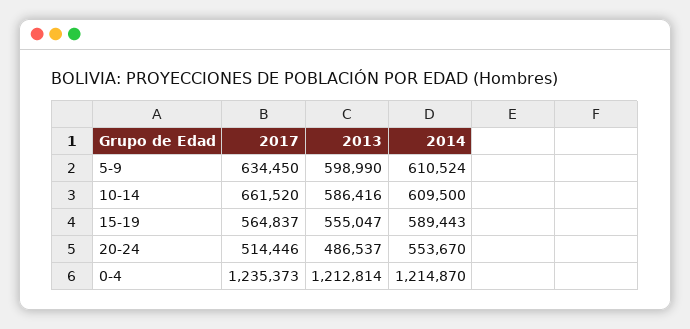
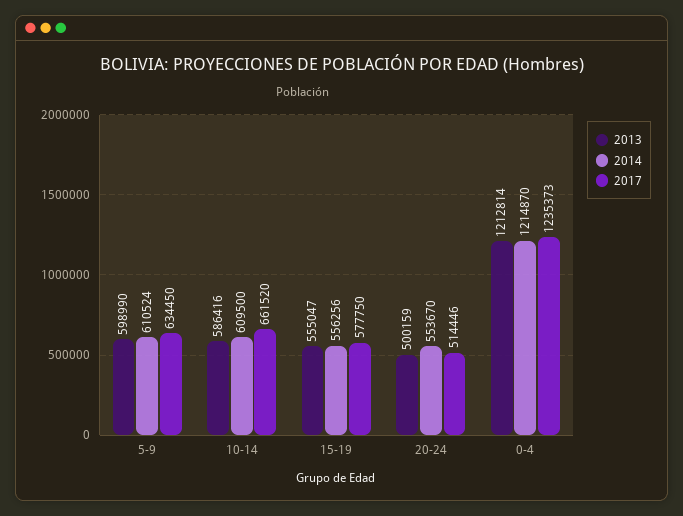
2017, 15-19: 564837 -> 577750
2014, 15-19: 589443 -> 556256
2013, 20-24: 486537 -> 500159

